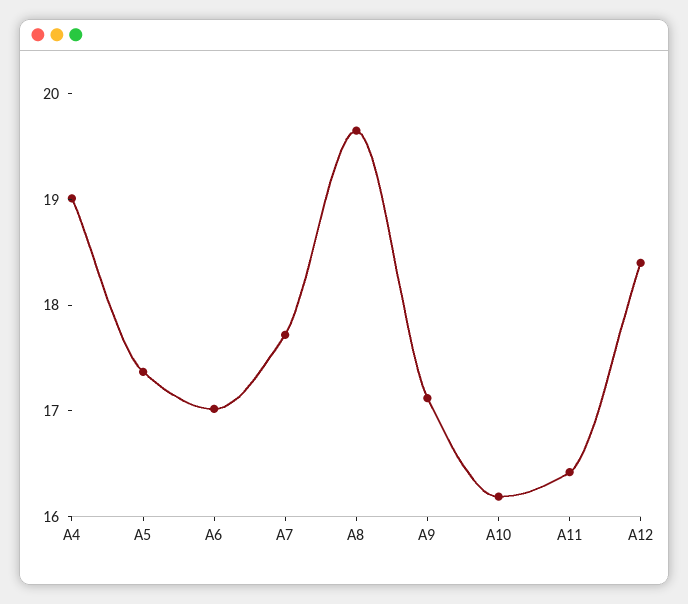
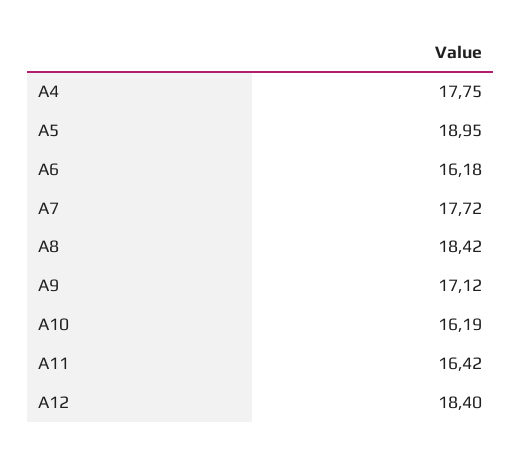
A4: 19 -> 17.75
A5: 17.4 -> 18.95
A6: 17 -> 16.18
A8: 19.6 -> 18.42

